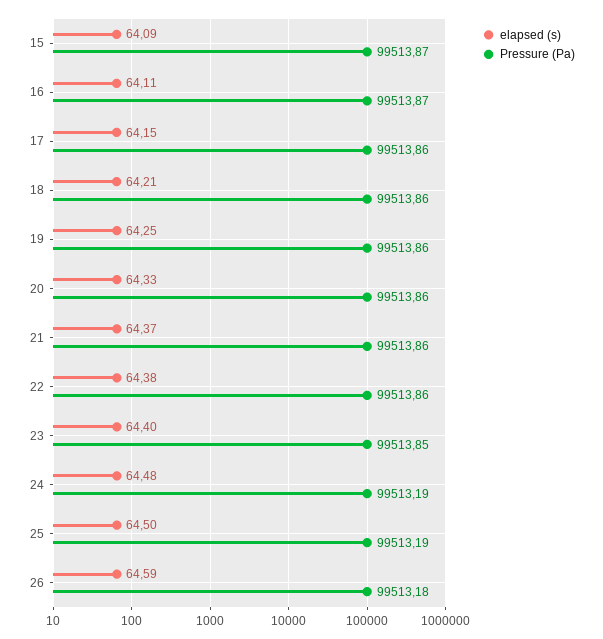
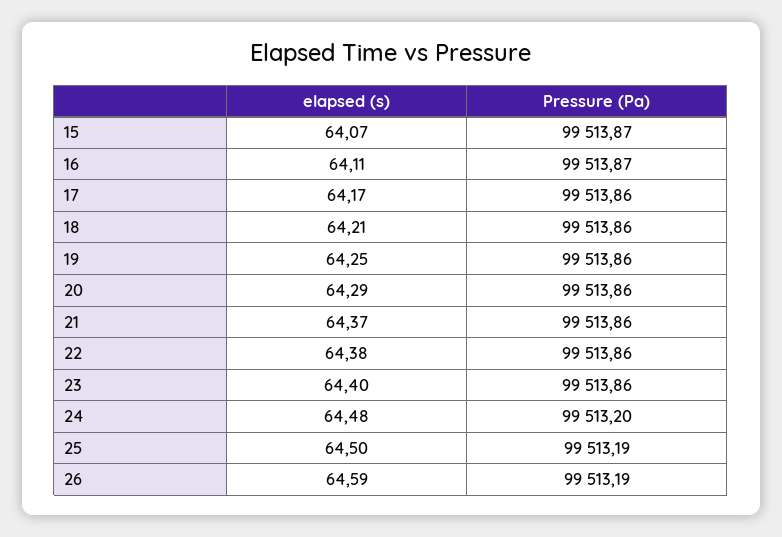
elapsed (s), 15: 64.09 -> 64.07
elapsed (s), 17: 64.15 -> 64.17
elapsed (s), 20: 64.33 -> 64.29
Pressure (Pa), 23: 99513.85 -> 99513.86
Pressure (Pa), 24: 99513.19 -> 99513.2
Pressure (Pa), 26: 99513.18 -> 99513.19

